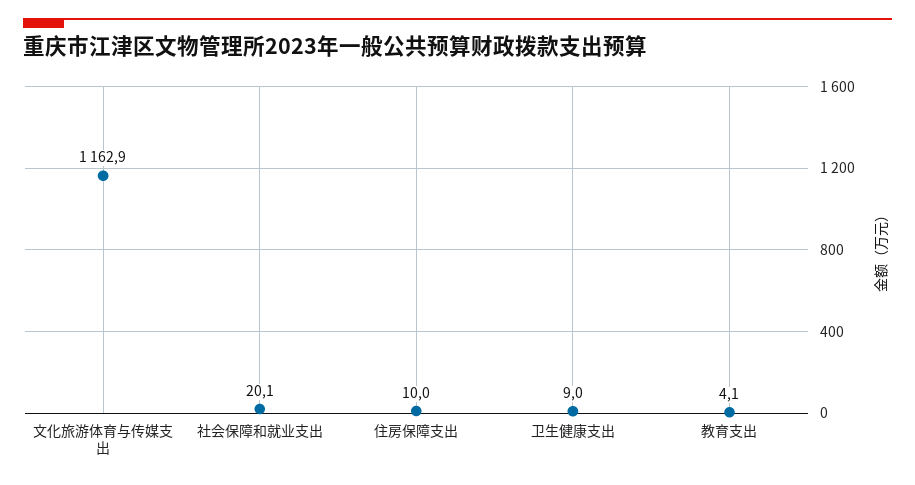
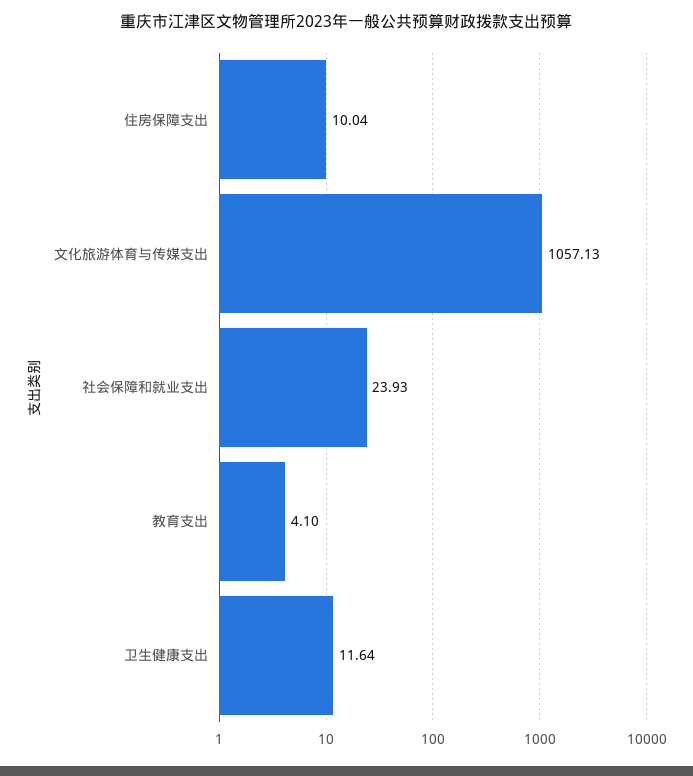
文化旅游体育与传媒支出: 1162.9 -> 1057.13
社会保障和就业支出: 20.1 -> 23.93
卫生健康支出: 9 -> 11.64

